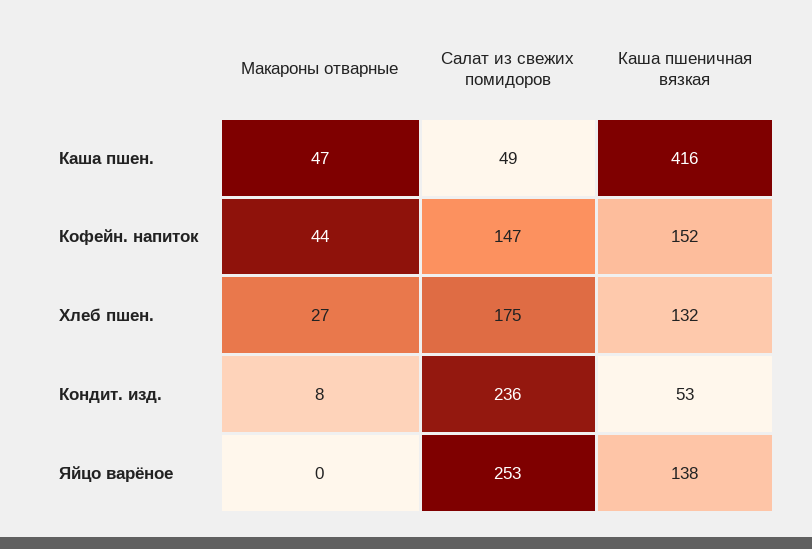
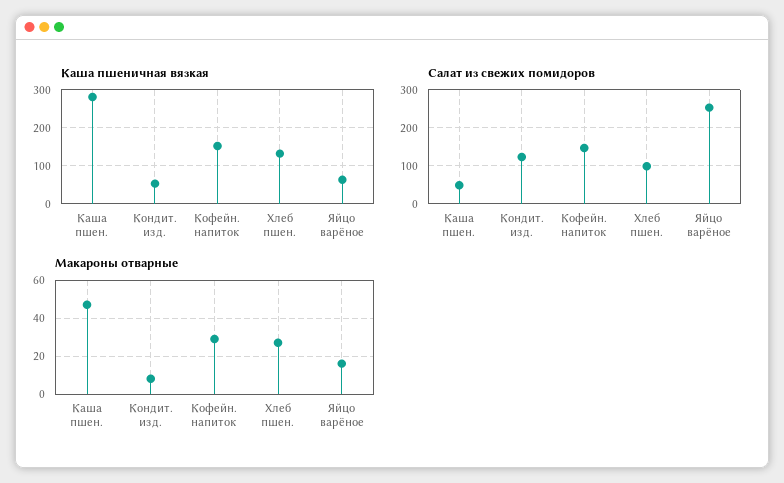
Каша пшеничная вязкая, Каша пшен.: 416 -> 280
Макароны отварные, Кофейн. напиток: 44 -> 30
Салат из свежих помидоров, Хлеб пшен.: 175 -> 100
Салат из свежих помидоров, Кондит. изд.: 236 -> 120
Макароны отварные, Яйцо варёное: 0 -> 15
Каша пшеничная вязкая, Яйцо варёное: 138 -> 60

